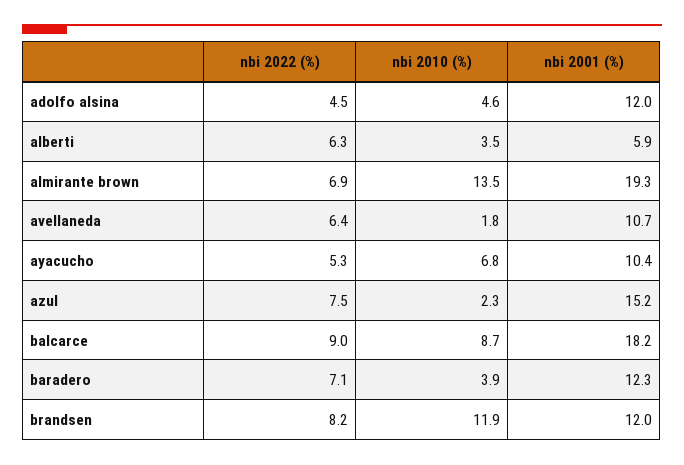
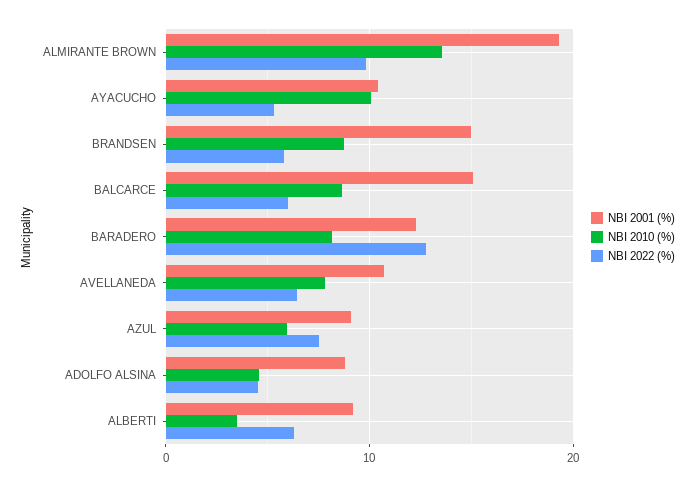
nbi 2001 (%), adolfo alsina: 12 -> 9
nbi 2001 (%), alberti: 5.9 -> 9
nbi 2022 (%), almirante brown: 6.9 -> 10
nbi 2010 (%), avellaneda: 1.8 -> 8
nbi 2010 (%), ayacucho: 6.8 -> 10
nbi 2010 (%), azul: 2.3 -> 6
nbi 2001 (%), azul: 15.2 -> 9
nbi 2022 (%), balcarce: 9 -> 6
nbi 2001 (%), balcarce: 18.2 -> 15
nbi 2022 (%), baradero: 7.1 -> 13
nbi 2010 (%), baradero: 3.9 -> 8
nbi 2022 (%), brandsen: 8.2 -> 6
nbi 2010 (%), brandsen: 11.9 -> 9
nbi 2001 (%), brandsen: 12 -> 15

